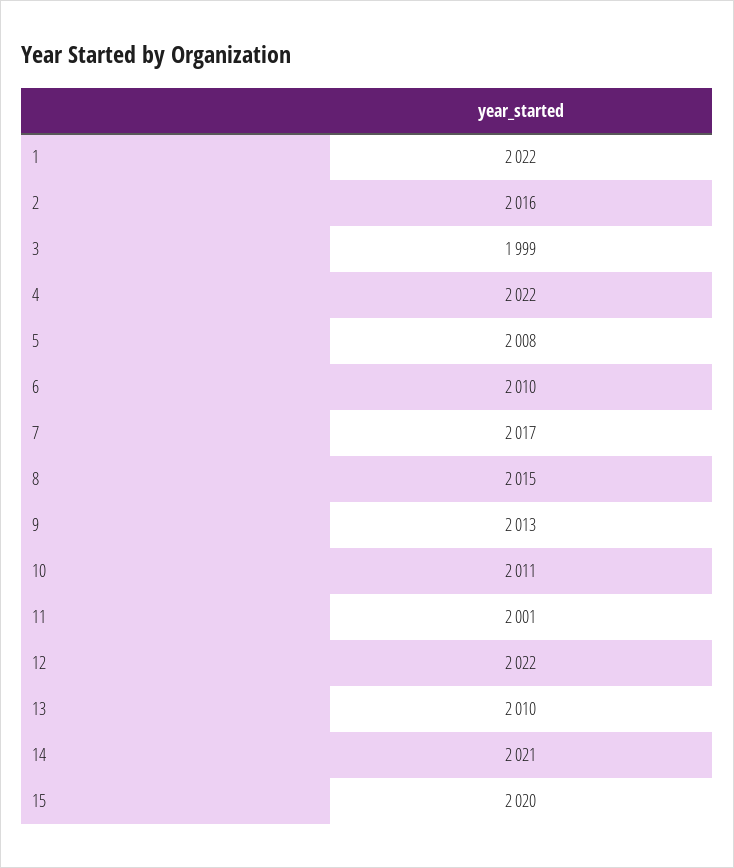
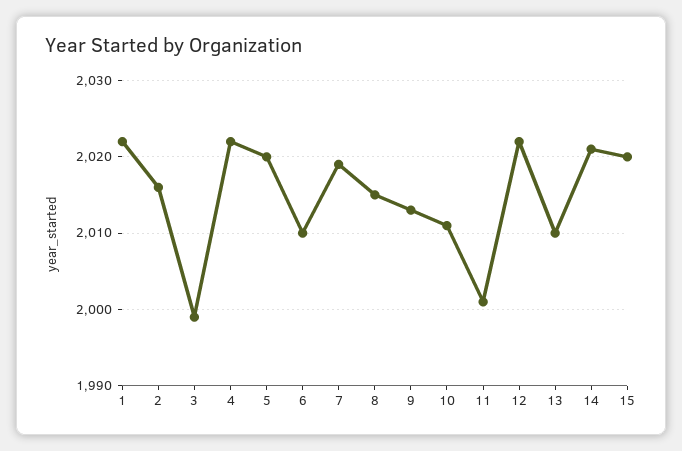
5: 2008 -> 2020
7: 2017 -> 2019

